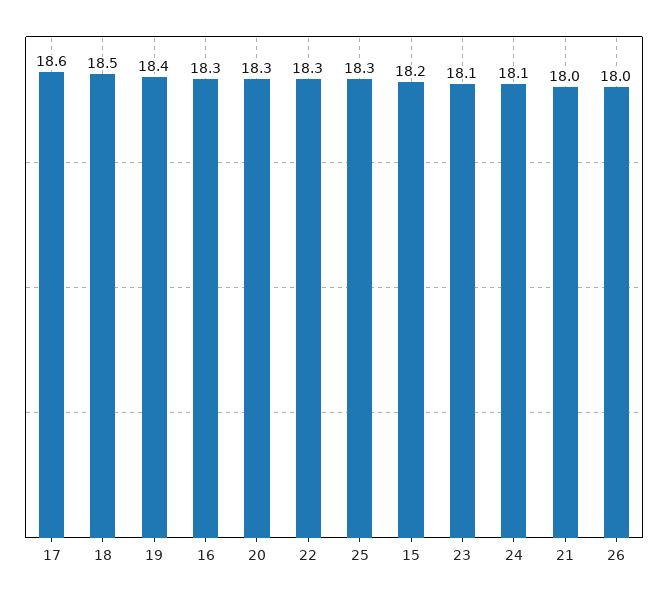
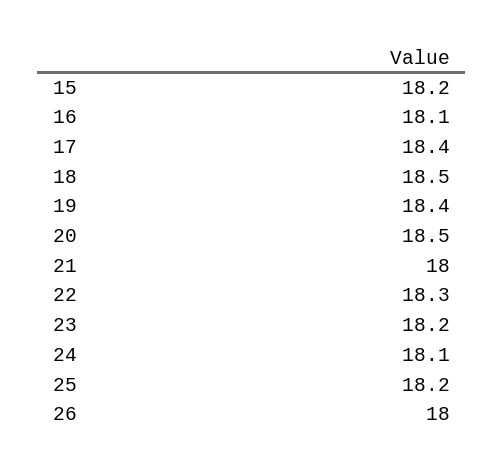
17: 18.6 -> 18.4
16: 18.3 -> 18.1
20: 18.3 -> 18.5
25: 18.3 -> 18.2
23: 18.1 -> 18.2

